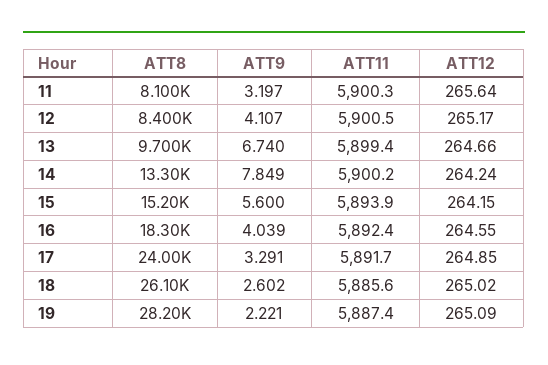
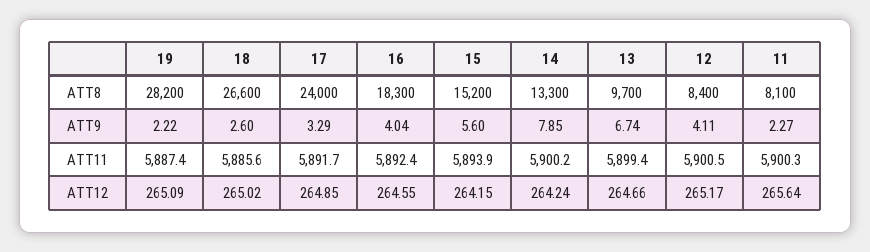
ATT9, 11: 3.197 -> 2.27
ATT8, 18: 26100 -> 26600

